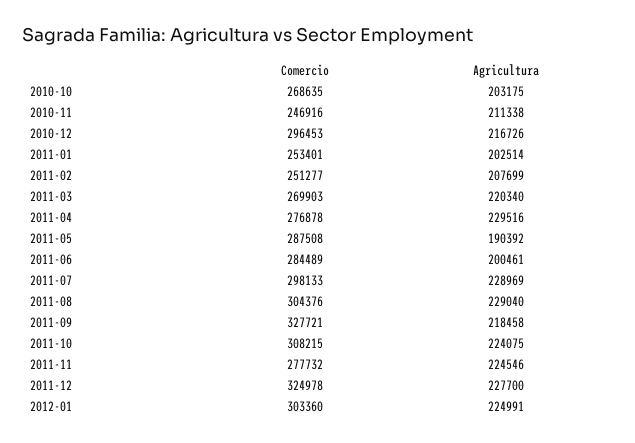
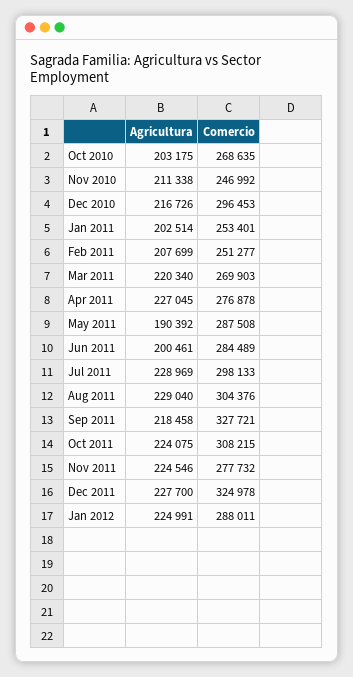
Comercio, 2010-11: 246916 -> 246992
Agricultura, 2011-04: 229516 -> 227045
Comercio, 2012-01: 303360 -> 288011

